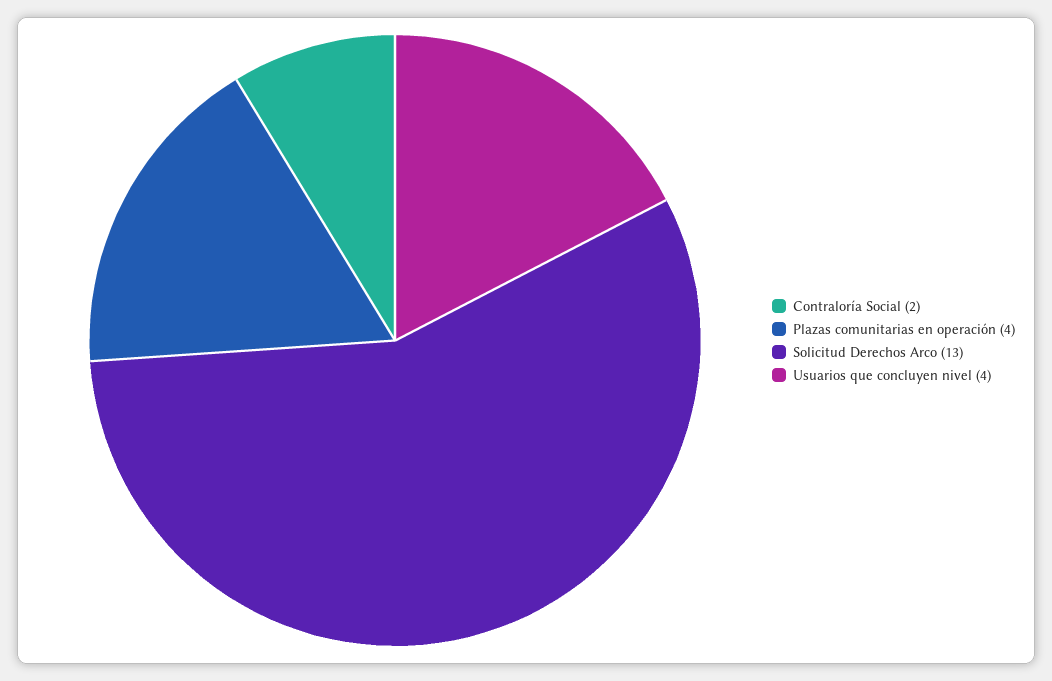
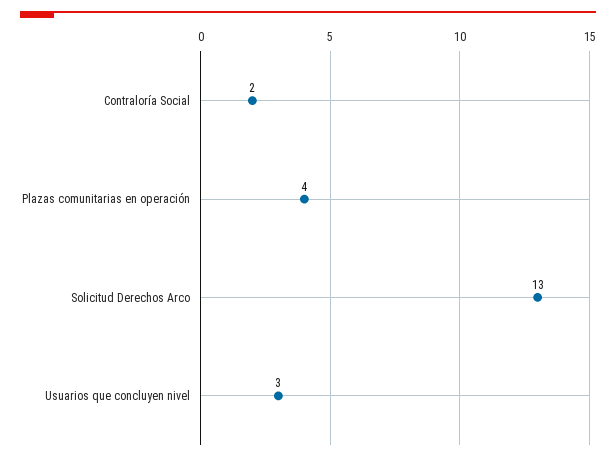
Usuarios que concluyen nivel: 4 -> 3

